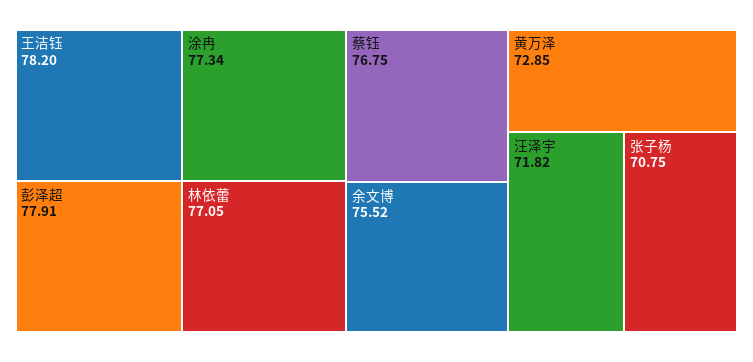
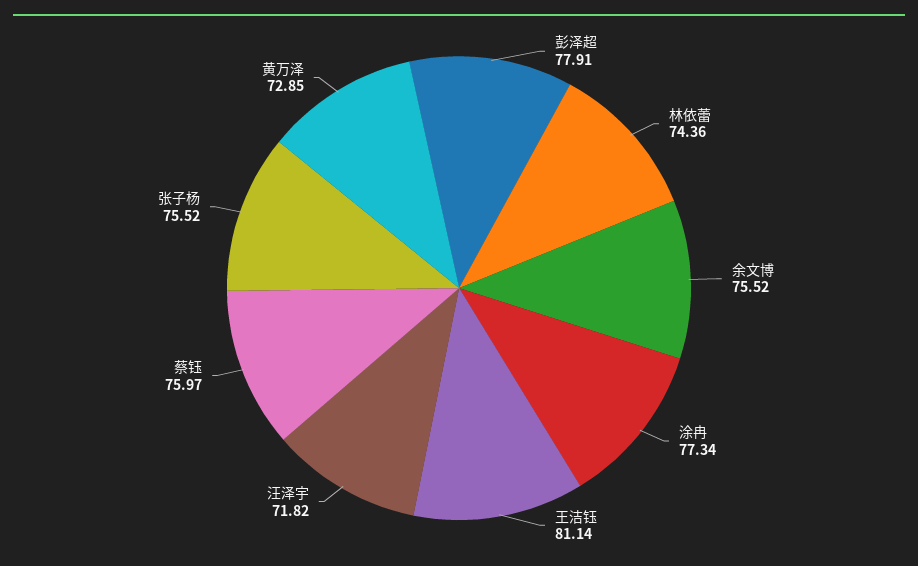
王洁钰: 78.2 -> 81.14
林依蕾: 77.05 -> 74.36
蔡钰: 76.75 -> 75.97
张子杨: 70.75 -> 75.52

